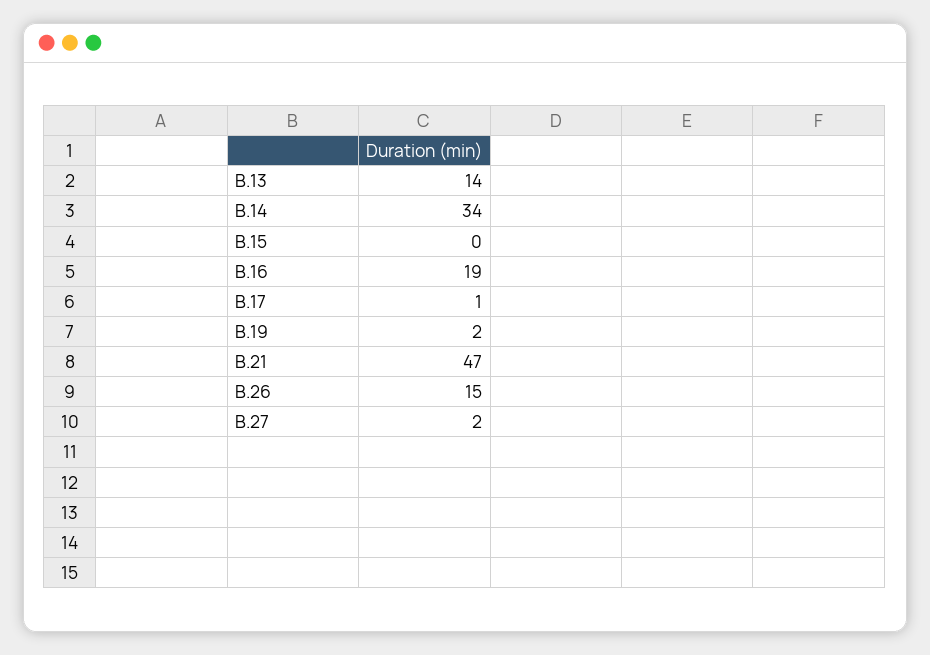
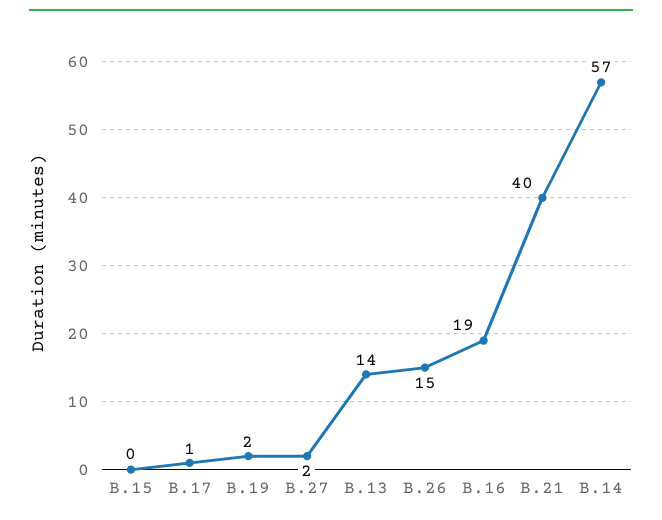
B.14: 34 -> 57
B.21: 47 -> 40

